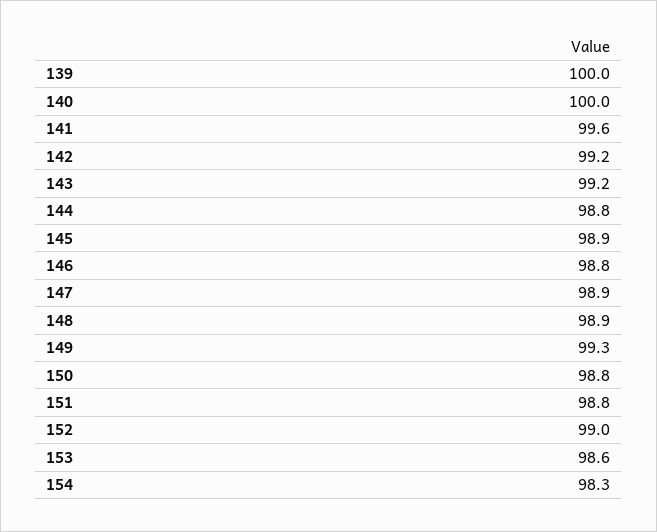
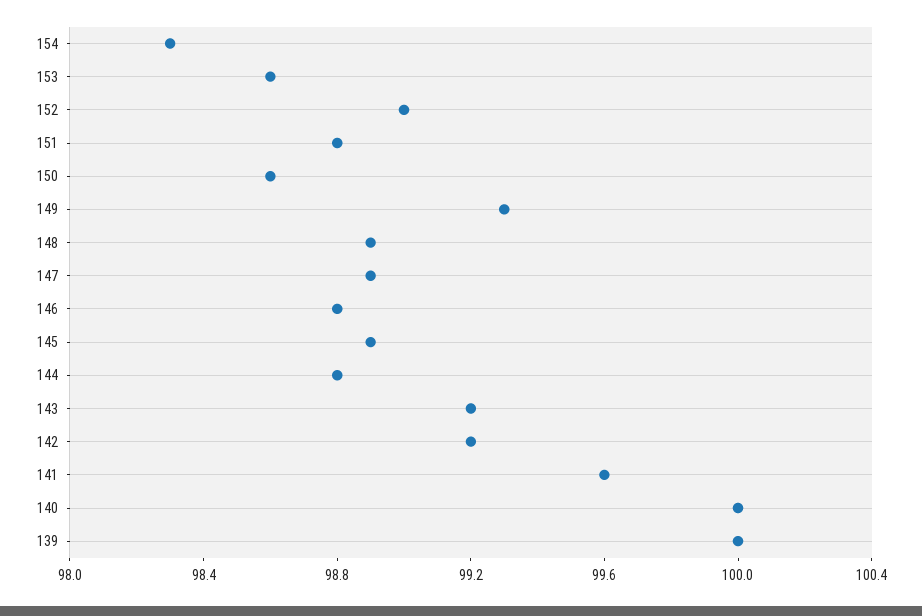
150: 98.8 -> 98.6

